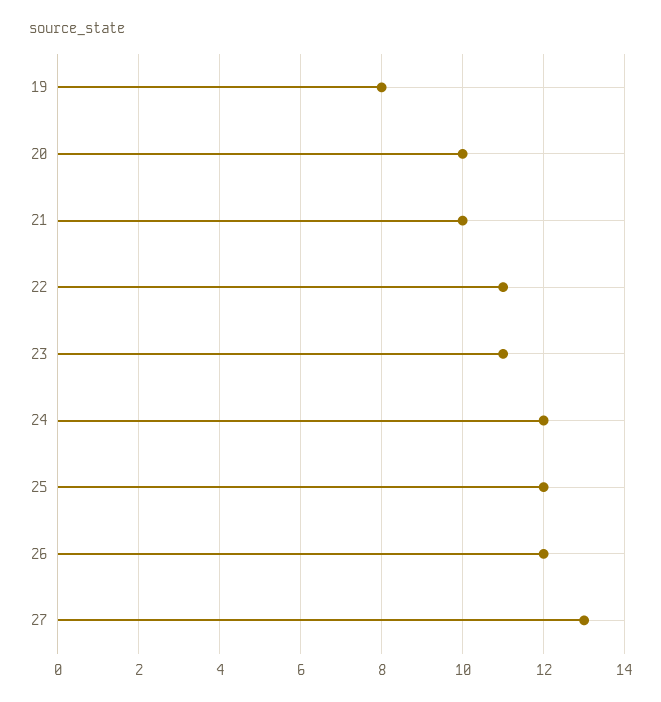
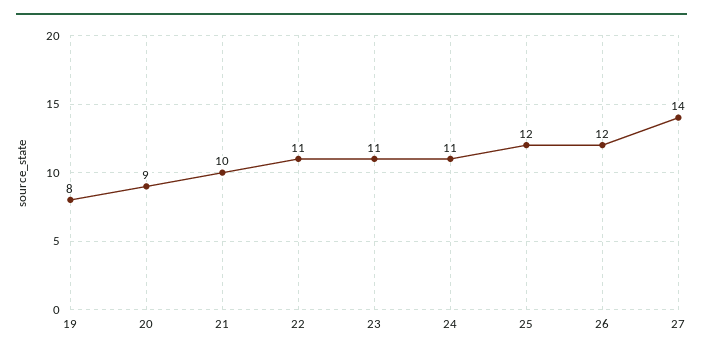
20: 10 -> 9
24: 12 -> 11
27: 13 -> 14

